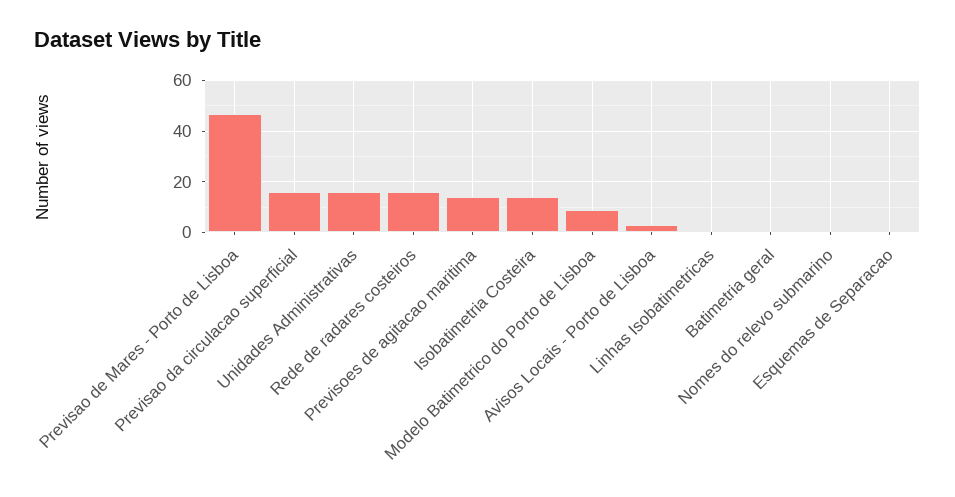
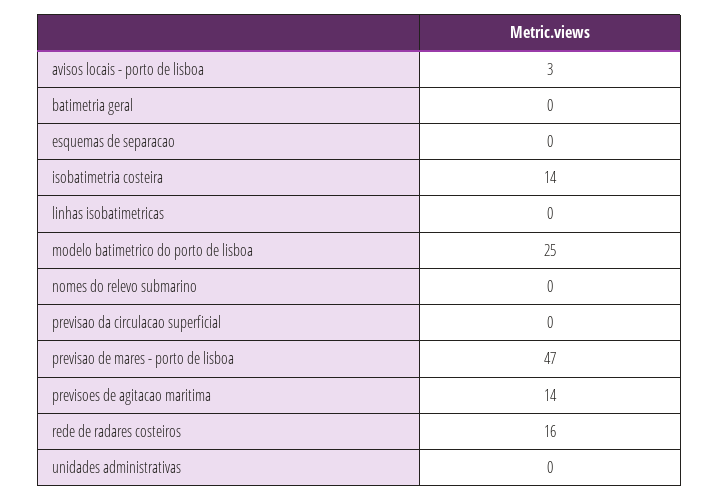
Previsao da circulacao superficial: 15 -> 0
Unidades Administrativas: 15 -> 0
Modelo Batimetrico do Porto de Lisboa: 10 -> 25

